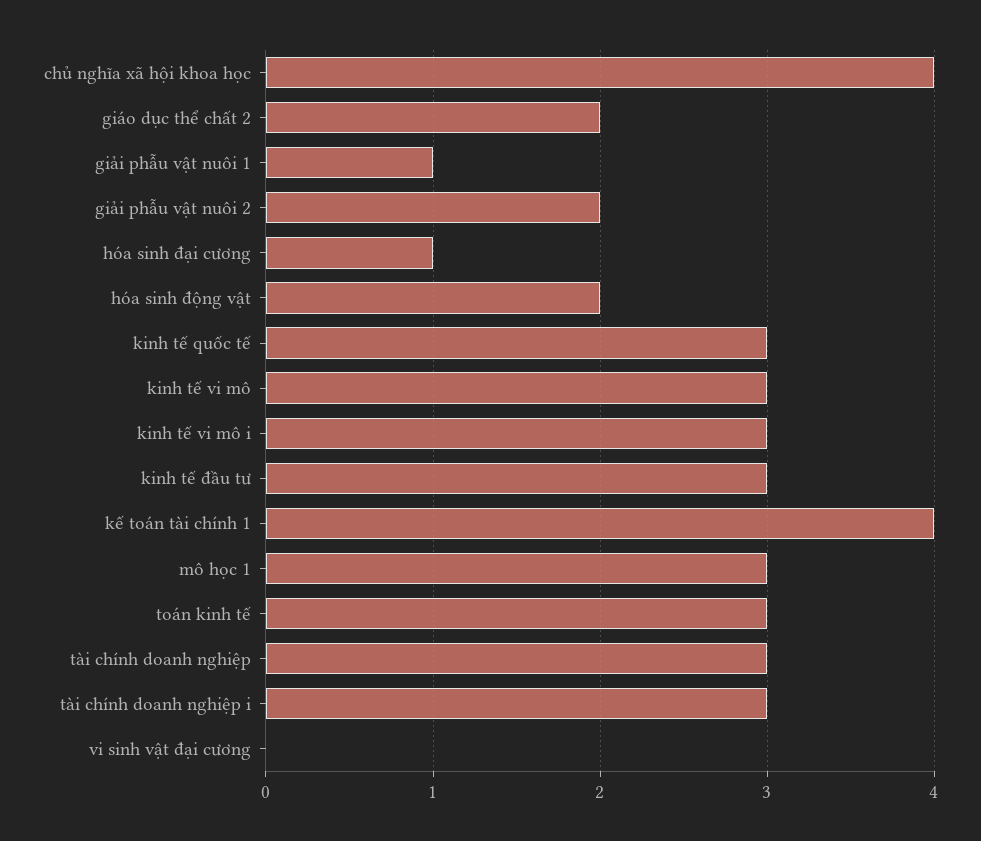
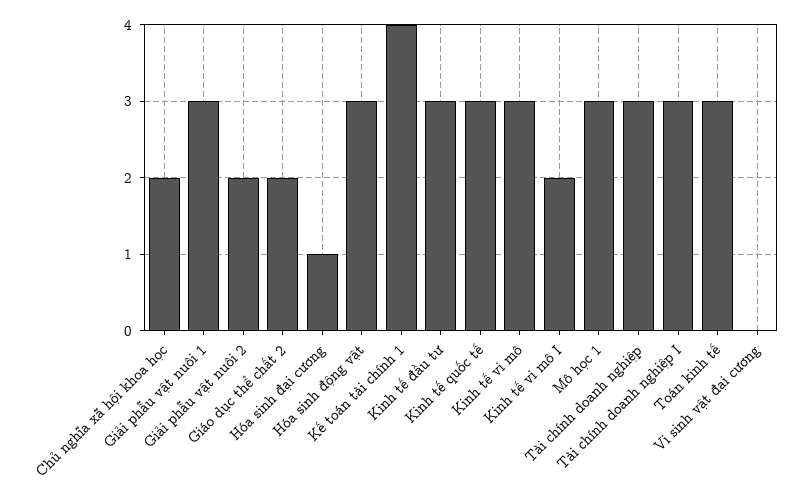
chủ nghĩa xã hội khoa học: 4 -> 2
giải phẫu vật nuôi 1: 1 -> 3
hóa sinh động vật: 2 -> 3
kinh tế vi mô i: 3 -> 2

